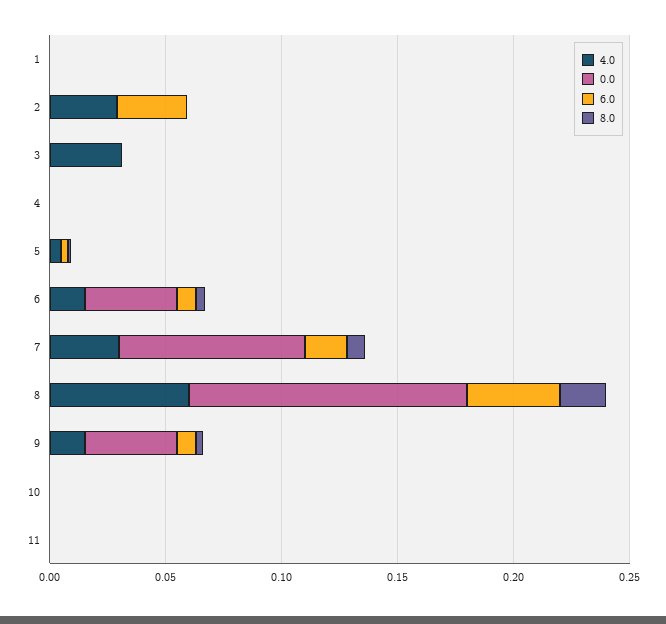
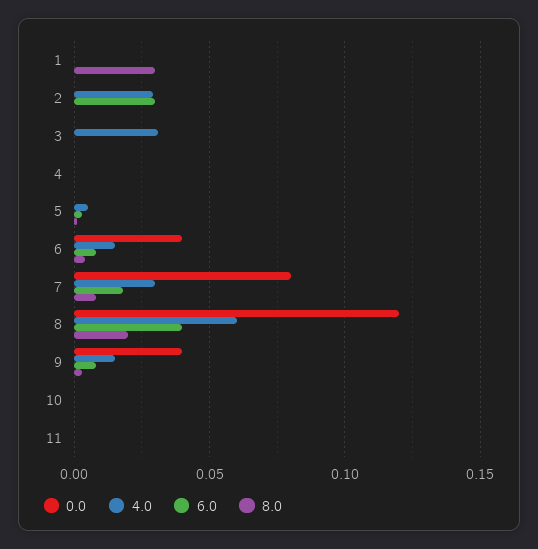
8.0, 1: 0 -> 0.03

